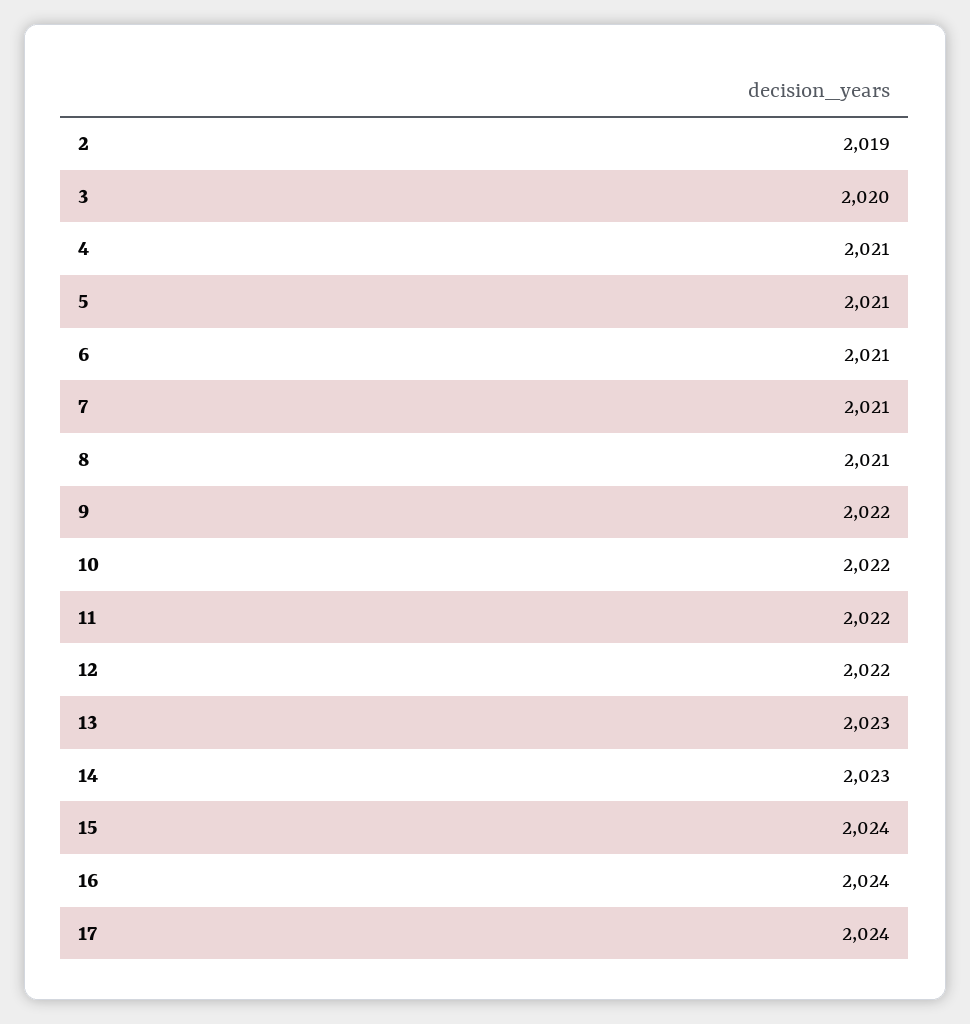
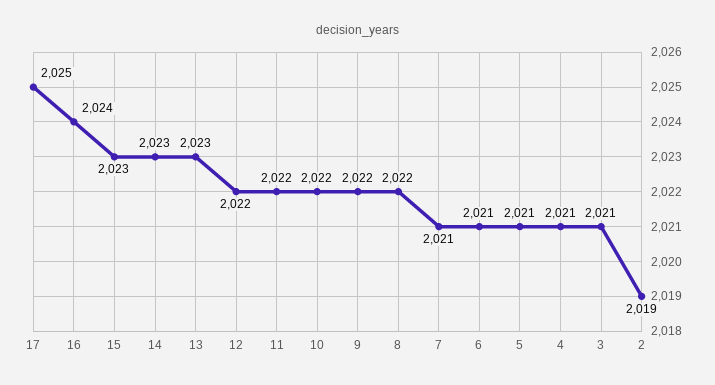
3: 2020 -> 2021
8: 2021 -> 2022
15: 2024 -> 2023
17: 2024 -> 2025

